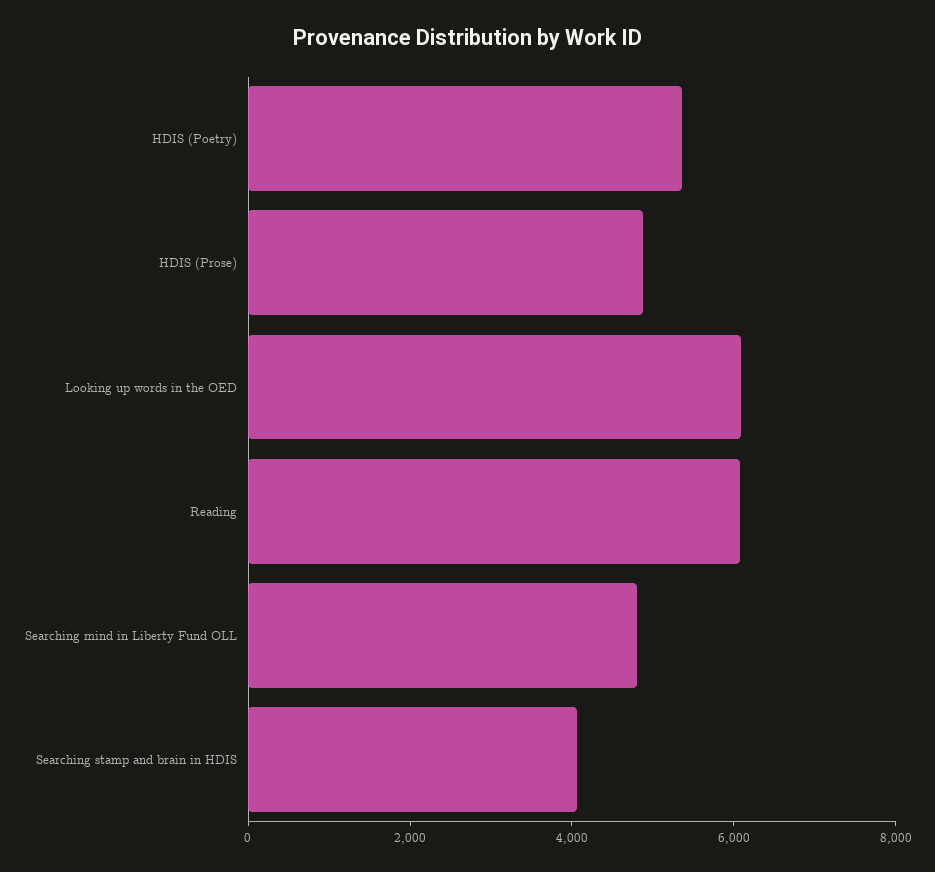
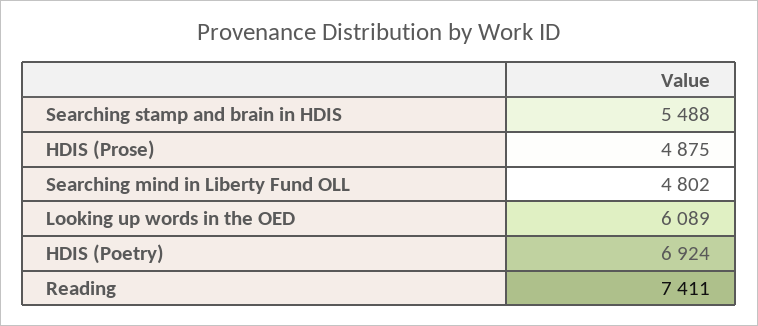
HDIS (Poetry): 5500 -> 6924
Reading: 6000 -> 7411
Searching stamp and brain in HDIS: 4000 -> 5488

